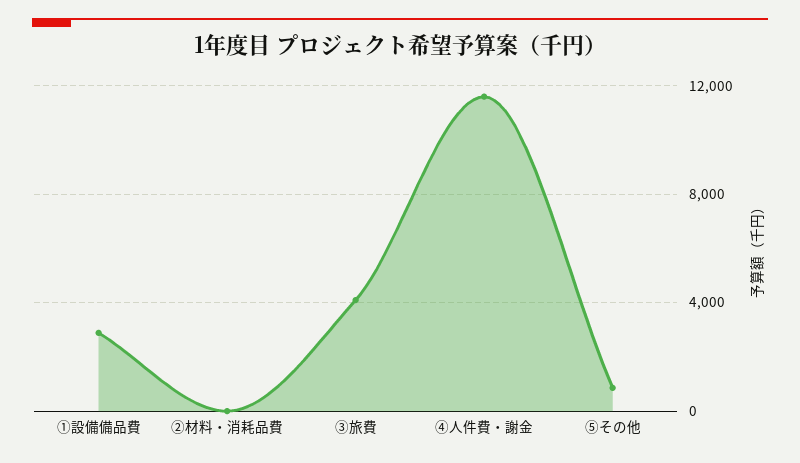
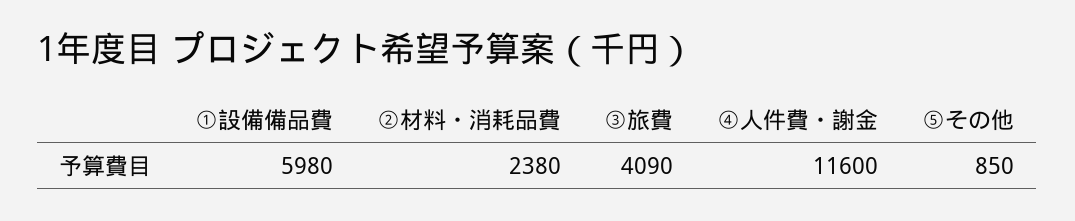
①設備備品費: 3000 -> 5980
②材料・消耗品費: 0 -> 2380

